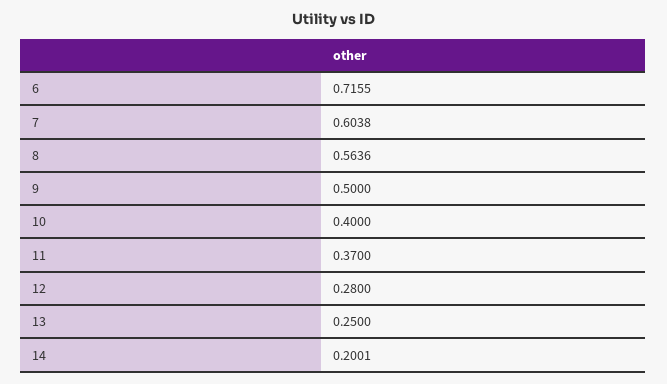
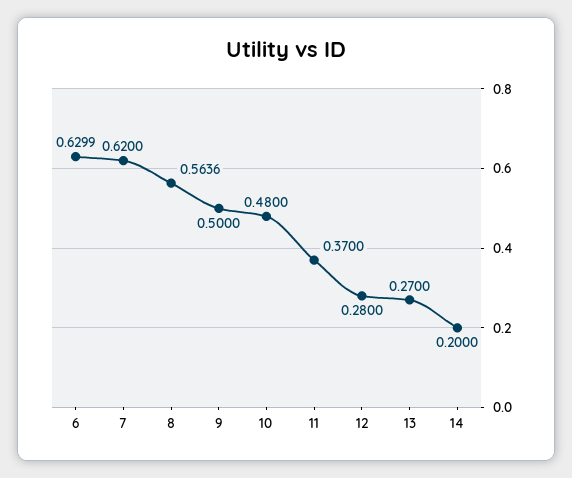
6: 0.7155 -> 0.6299
7: 0.6038 -> 0.62
10: 0.4 -> 0.48
13: 0.25 -> 0.27
14: 0.2001 -> 0.2

